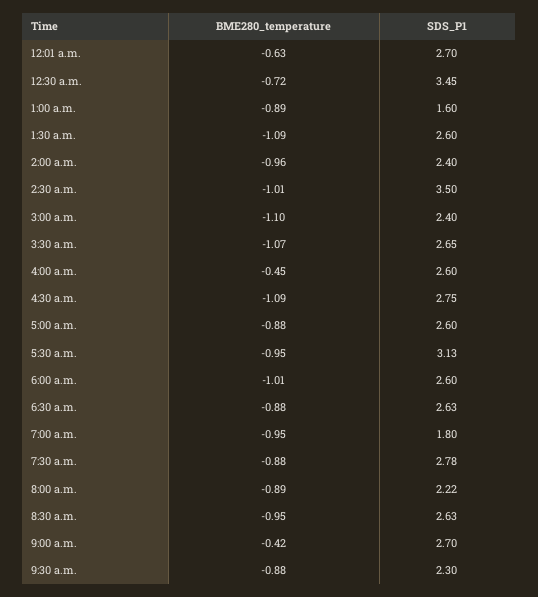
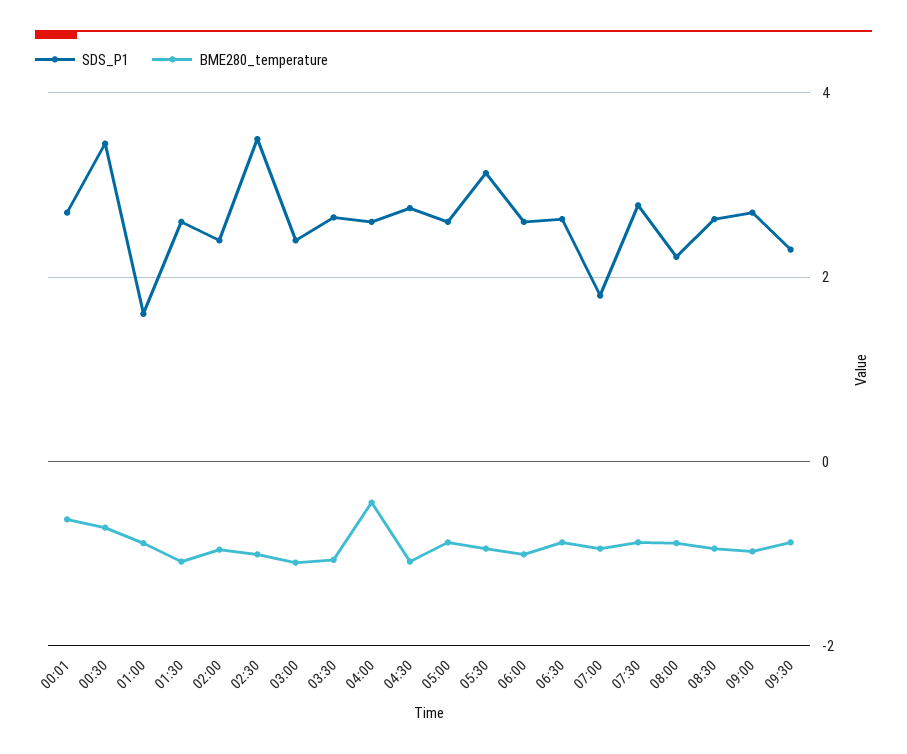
BME280_temperature, 9:00 a.m.: -0.42 -> -1

